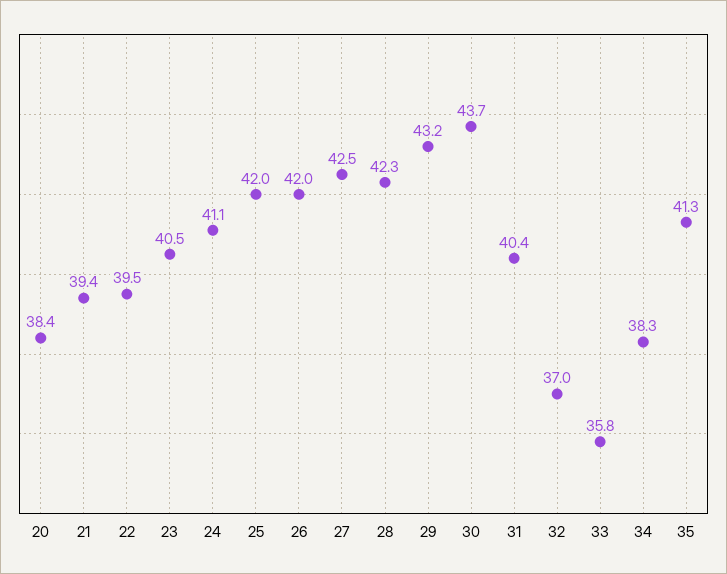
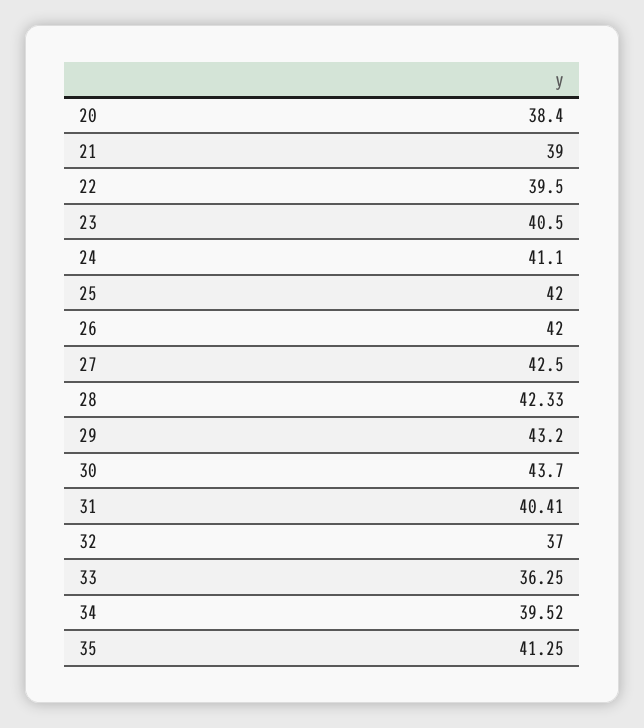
21: 39.4 -> 39
33: 35.8 -> 36.25
34: 38.3 -> 39.52

